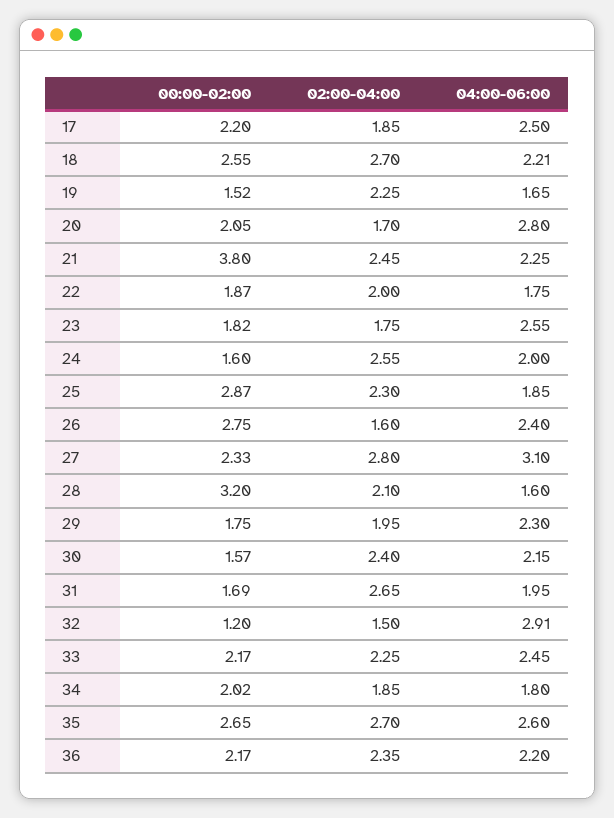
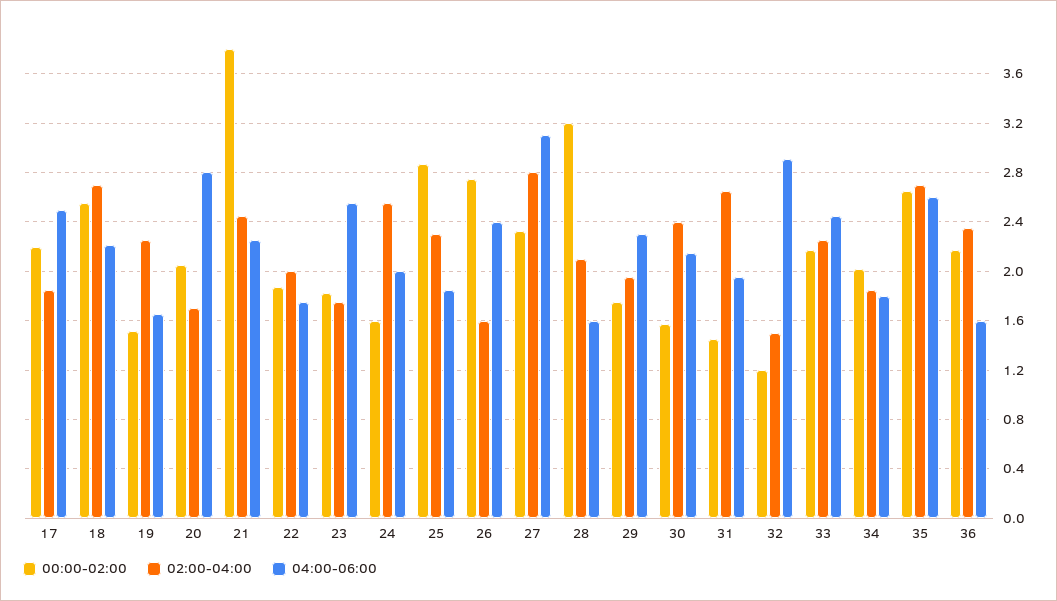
00:00-02:00, 31: 1.69 -> 1.45
04:00-06:00, 36: 2.2 -> 1.6

